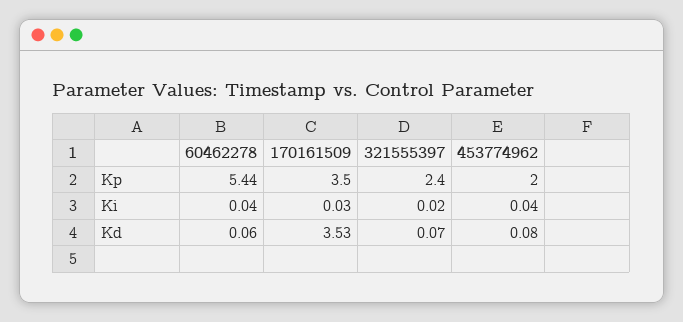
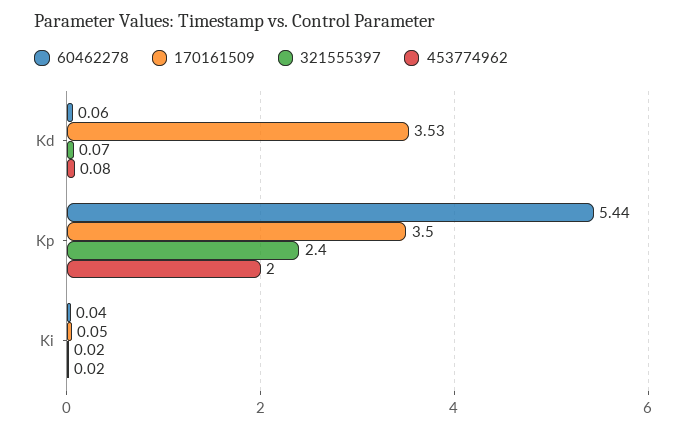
170161509, Ki: 0.03 -> 0.05
453774962, Ki: 0.04 -> 0.02

